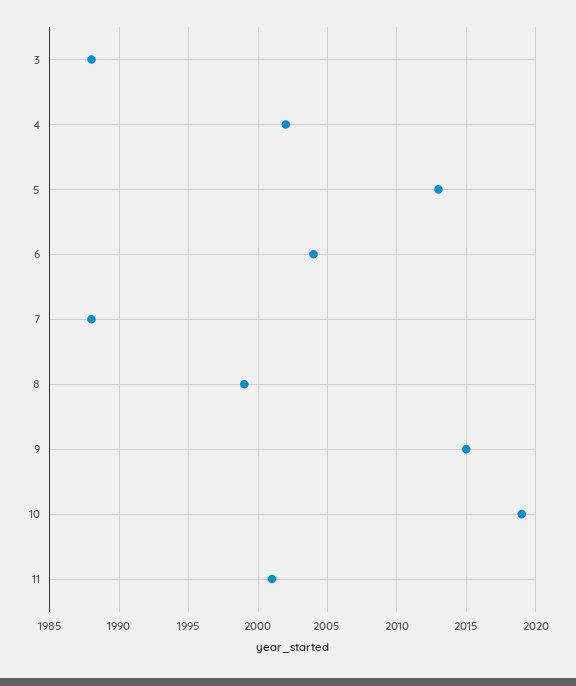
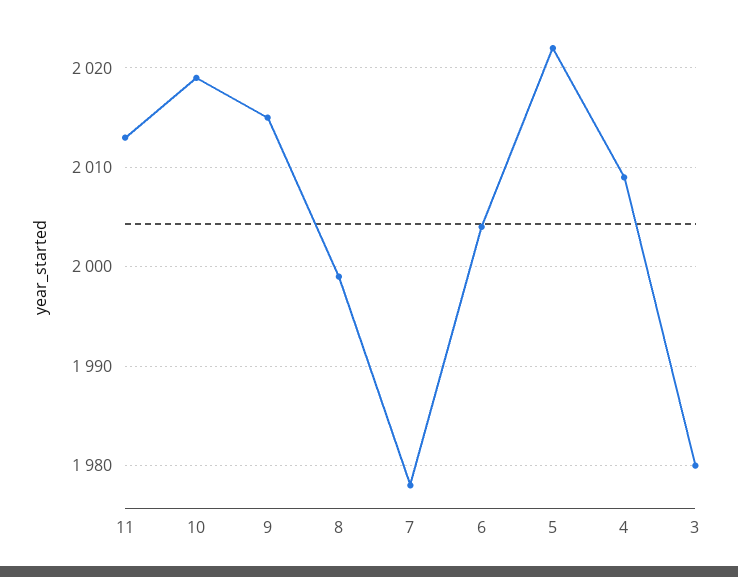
3: 1988 -> 1980
4: 2002 -> 2009
5: 2013 -> 2022
7: 1988 -> 1978
11: 2001 -> 2013

